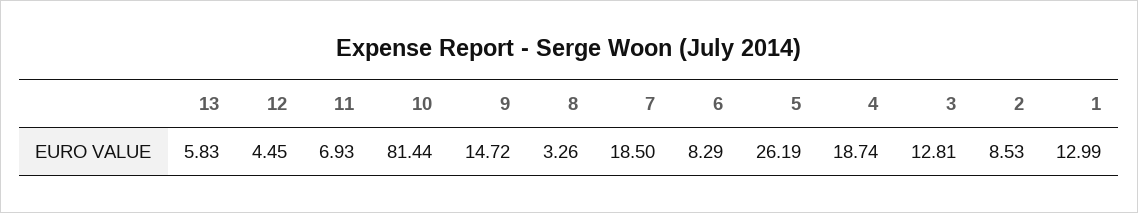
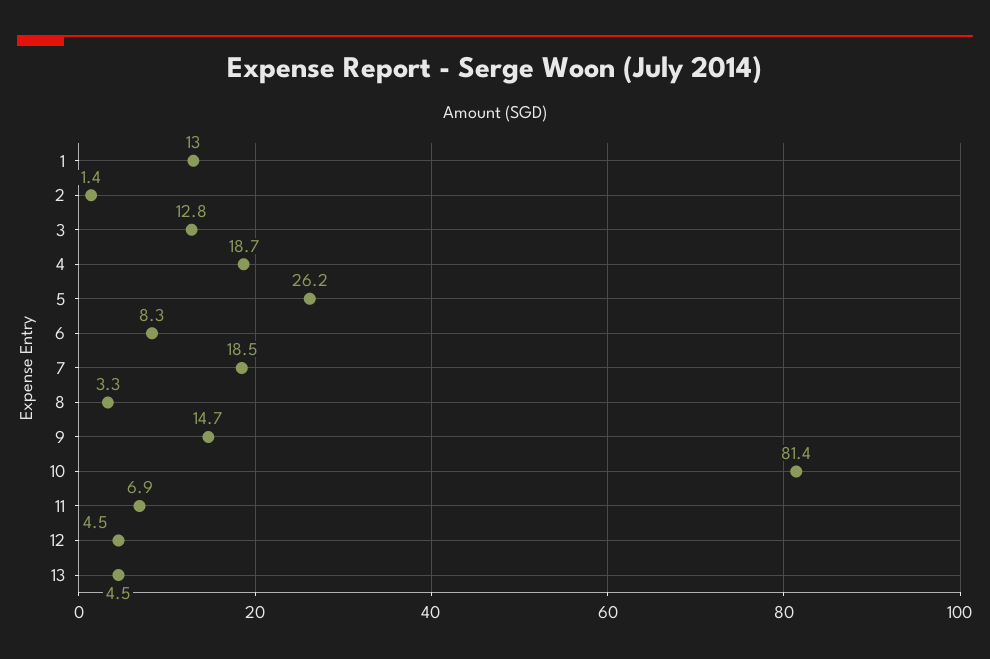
13: 5.83 -> 4.5
2: 8.53 -> 1.4

